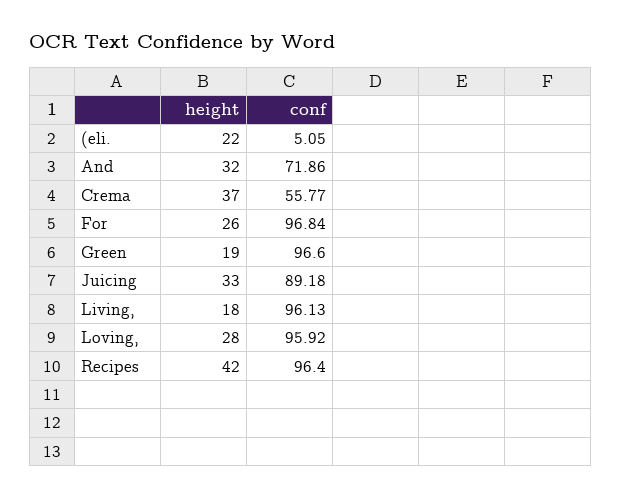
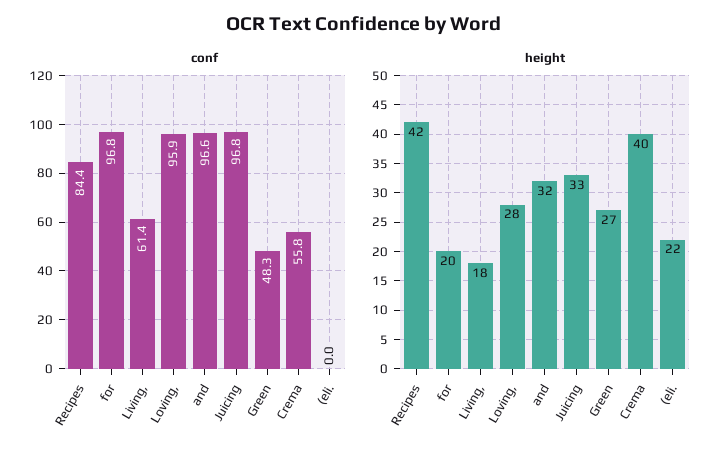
conf, (eli.: 5.05 -> 0
conf, And: 71.86 -> 96.6
height, Crema: 37 -> 40
height, For: 26 -> 20
height, Green: 19 -> 27
conf, Green: 96.6 -> 48.3
conf, Juicing: 89.18 -> 96.8
conf, Living,: 96.13 -> 61.4
conf, Recipes: 96.4 -> 84.4

